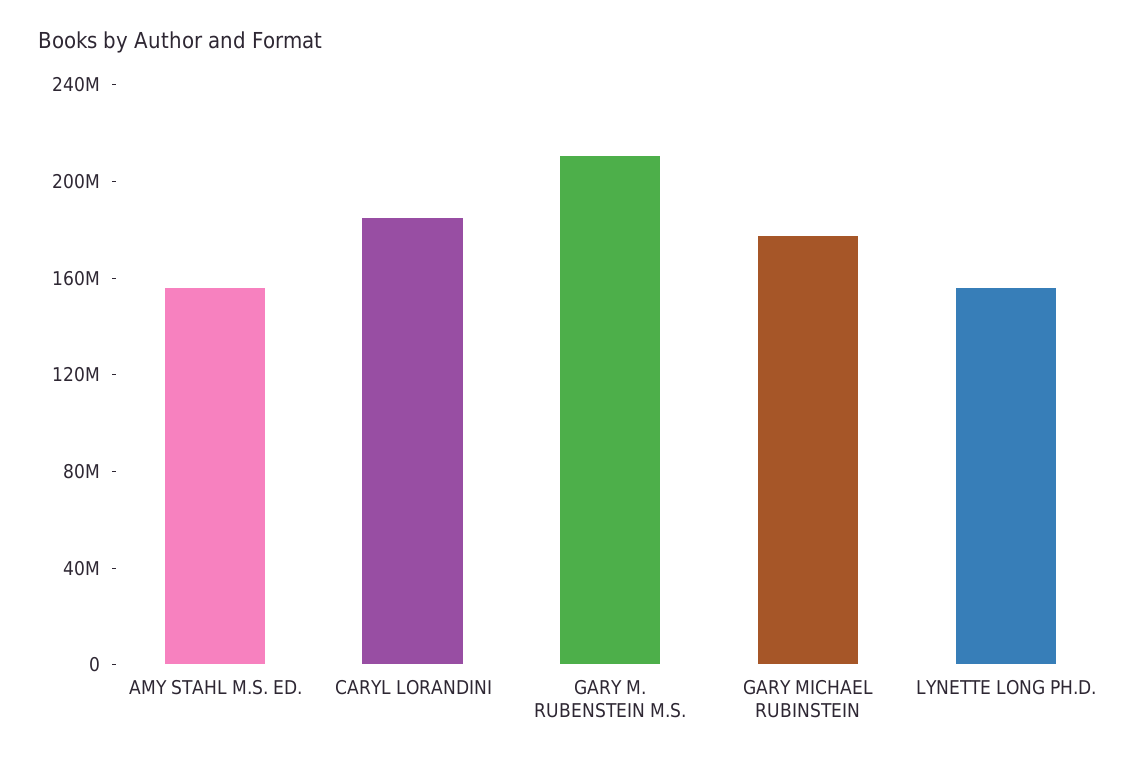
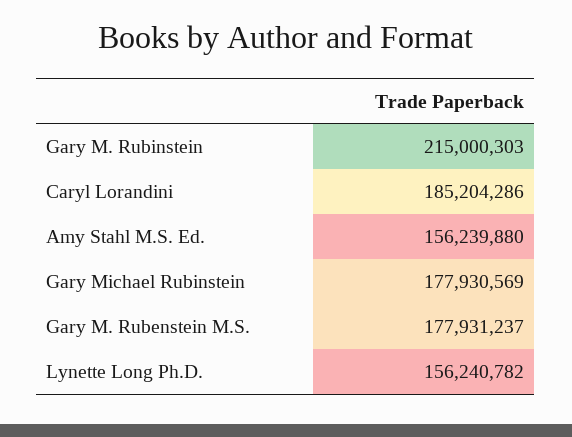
GARY M. RUBENSTEIN M.S.: 210000000 -> 177931237
Gary M. Rubinstein: none -> 215000303

